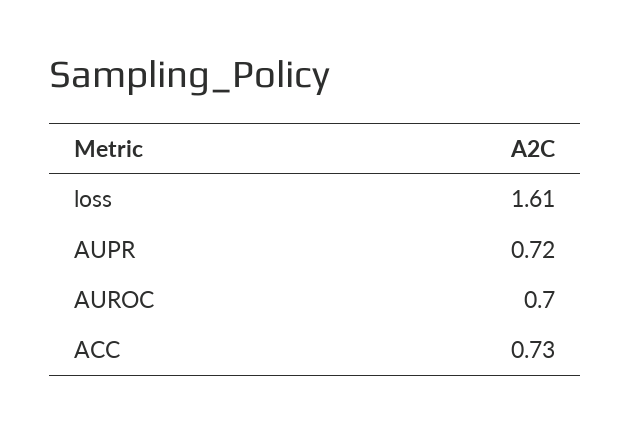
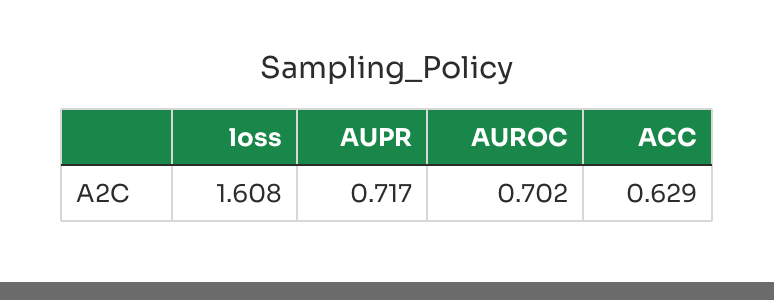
ACC: 0.73 -> 0.629

